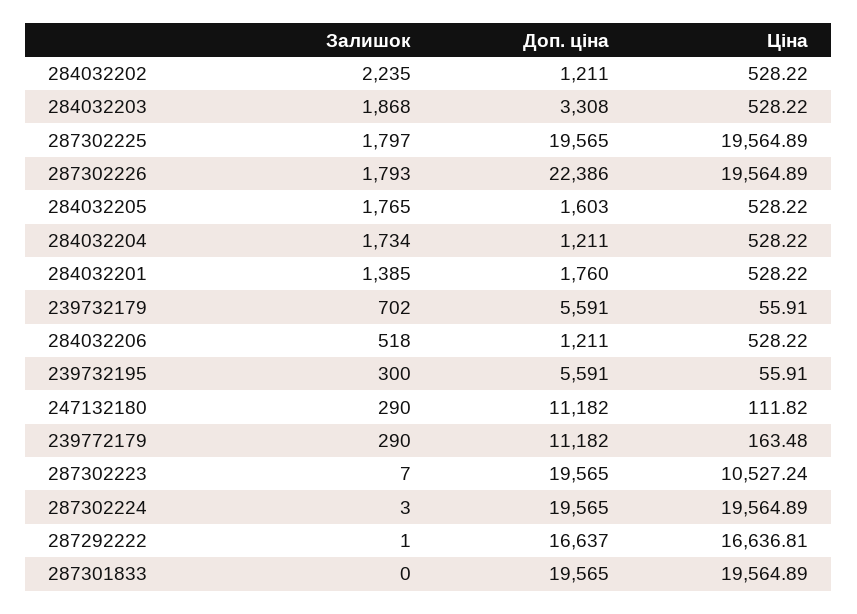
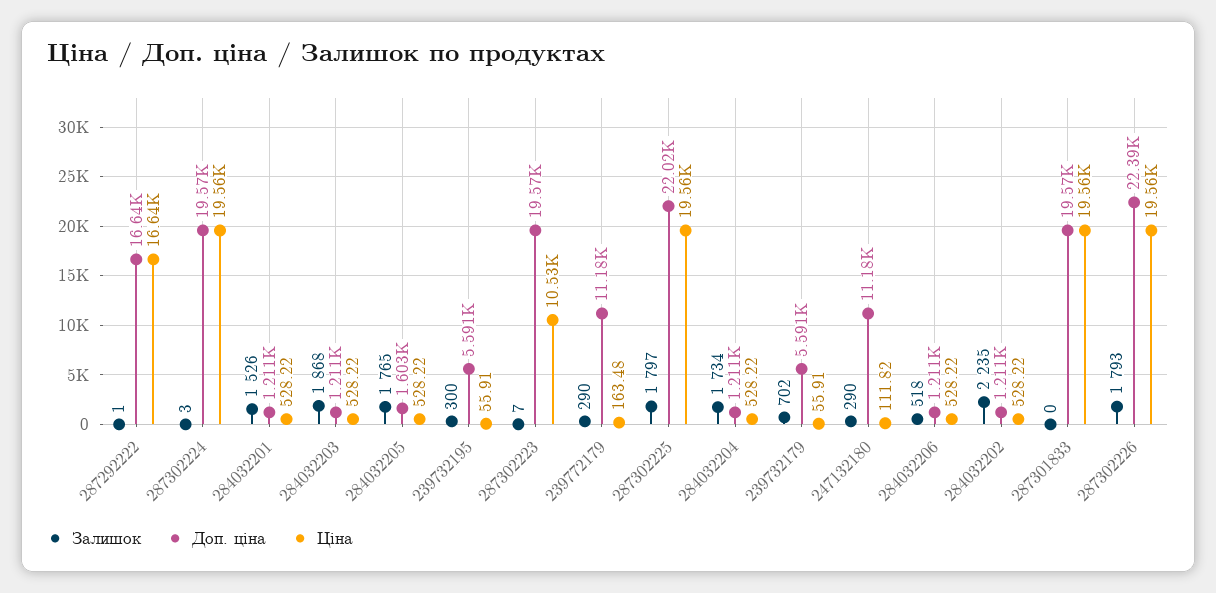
Доп. ціна, 284032203: 3308 -> 1211
Доп. ціна, 287302225: 19565 -> 22020
Залишок, 284032201: 1385 -> 1526
Доп. ціна, 284032201: 1760 -> 1211

